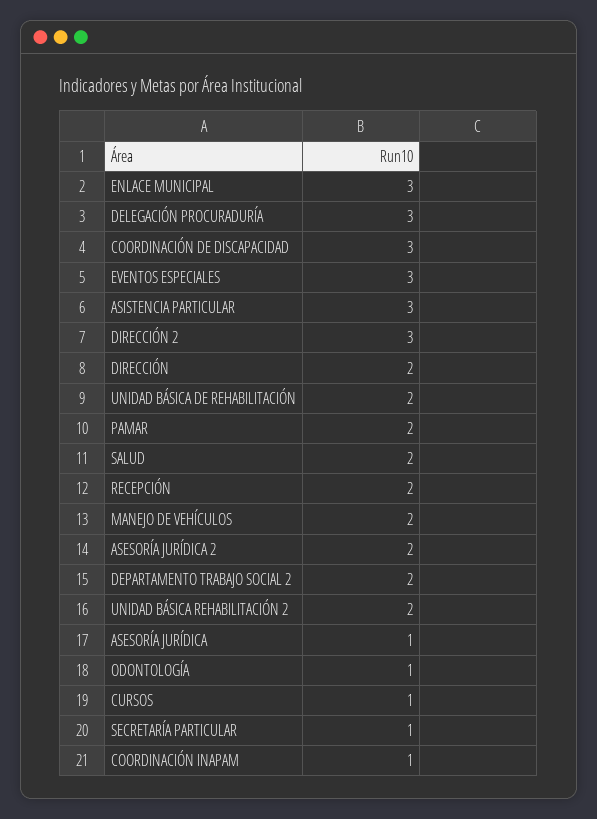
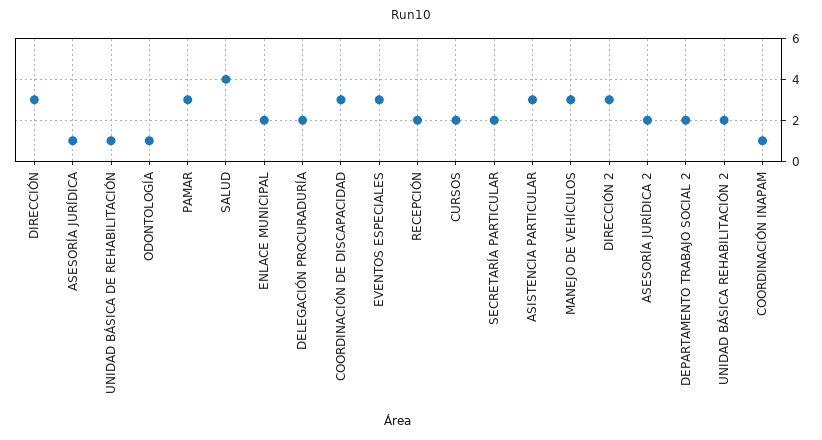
ENLACE MUNICIPAL: 3 -> 2
DELEGACIÓN PROCURADURÍA: 3 -> 2
DIRECCIÓN: 2 -> 3
UNIDAD BÁSICA DE REHABILITACIÓN: 2 -> 1
PAMAR: 2 -> 3
SALUD: 2 -> 4
MANEJO DE VEHÍCULOS: 2 -> 3
CURSOS: 1 -> 2
SECRETARÍA PARTICULAR: 1 -> 2

